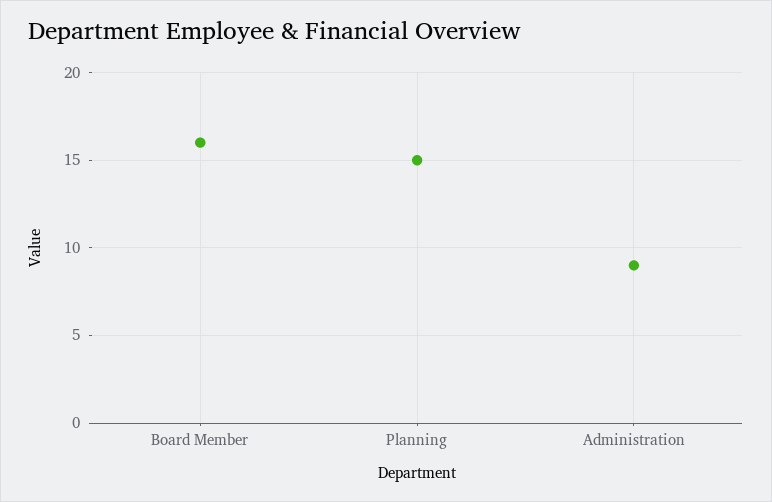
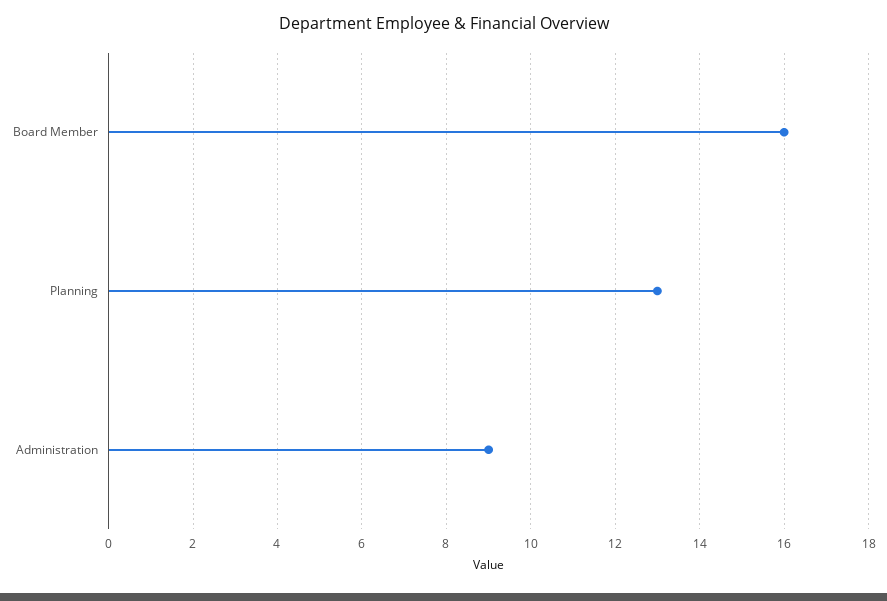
Planning: 15 -> 13

